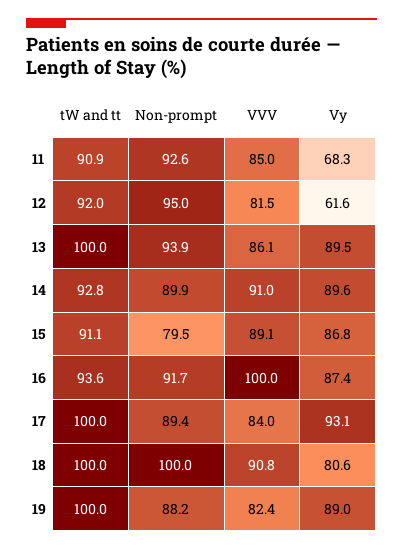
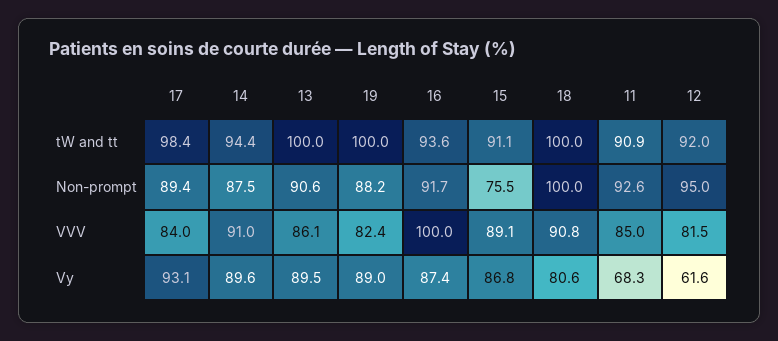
Non-prompt, 13: 93.9 -> 90.6
tW and tt, 14: 92.8 -> 94.4
Non-prompt, 14: 89.9 -> 87.5
Non-prompt, 15: 79.5 -> 75.5
tW and tt, 17: 100 -> 98.4

